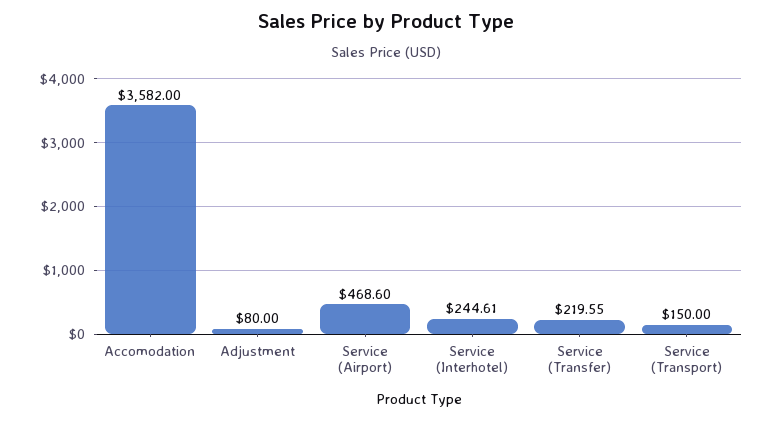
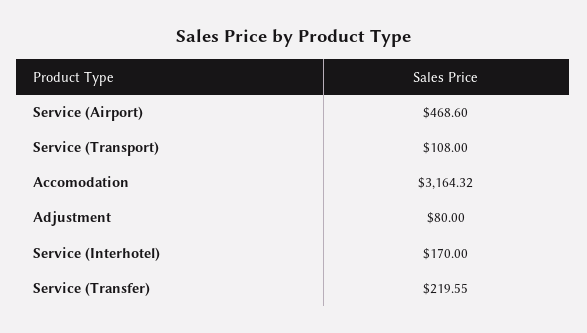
Accomodation: 3582 -> 3164.32
Service (Interhotel): 244.61 -> 170
Service (Transport): 150 -> 108

